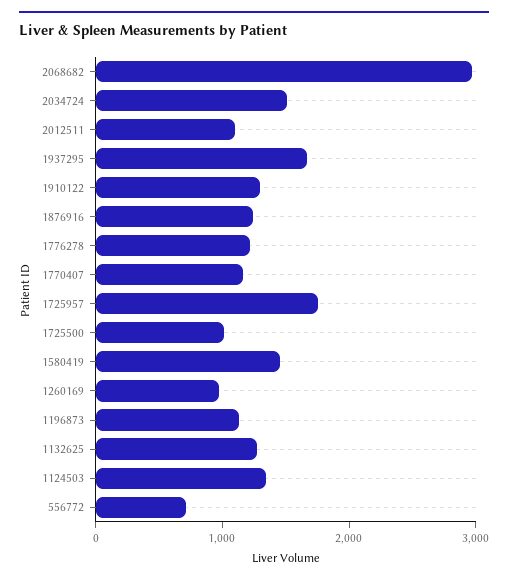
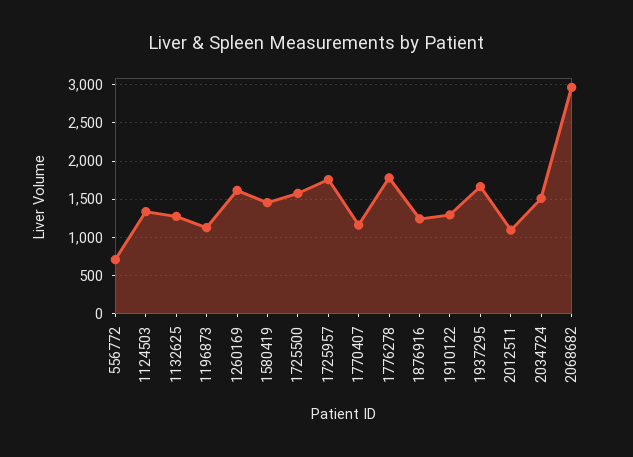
1776278: 1200 -> 1800
1725500: 1000 -> 1600
1260169: 1000 -> 1600

